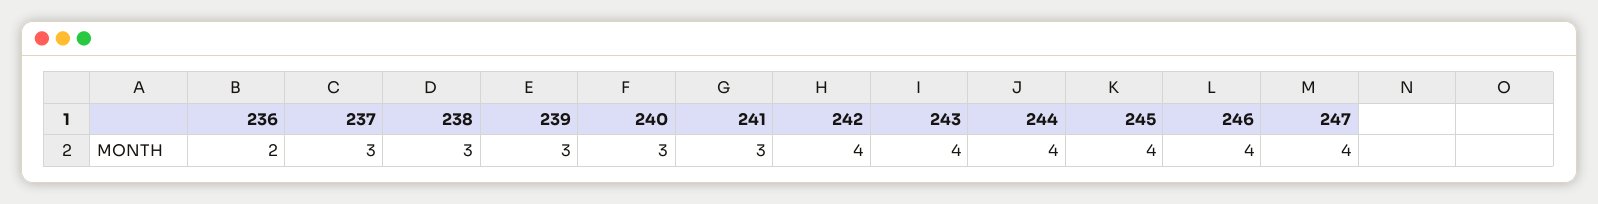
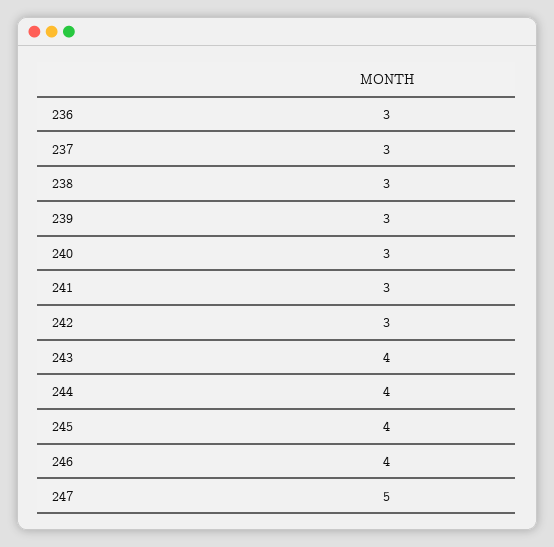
236: 2 -> 3
242: 4 -> 3
247: 4 -> 5

